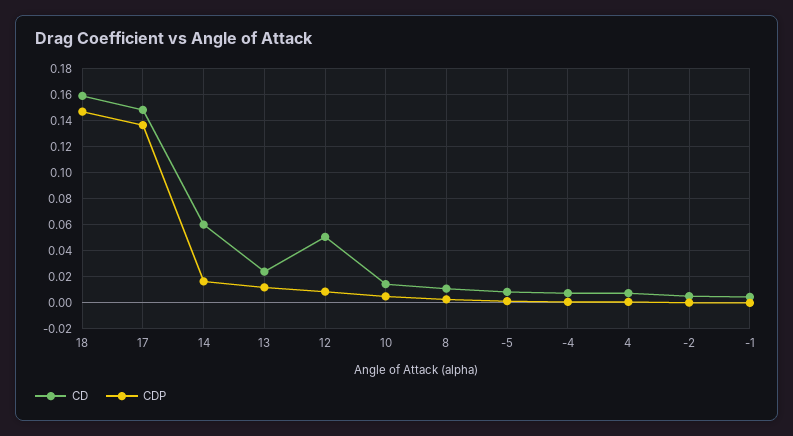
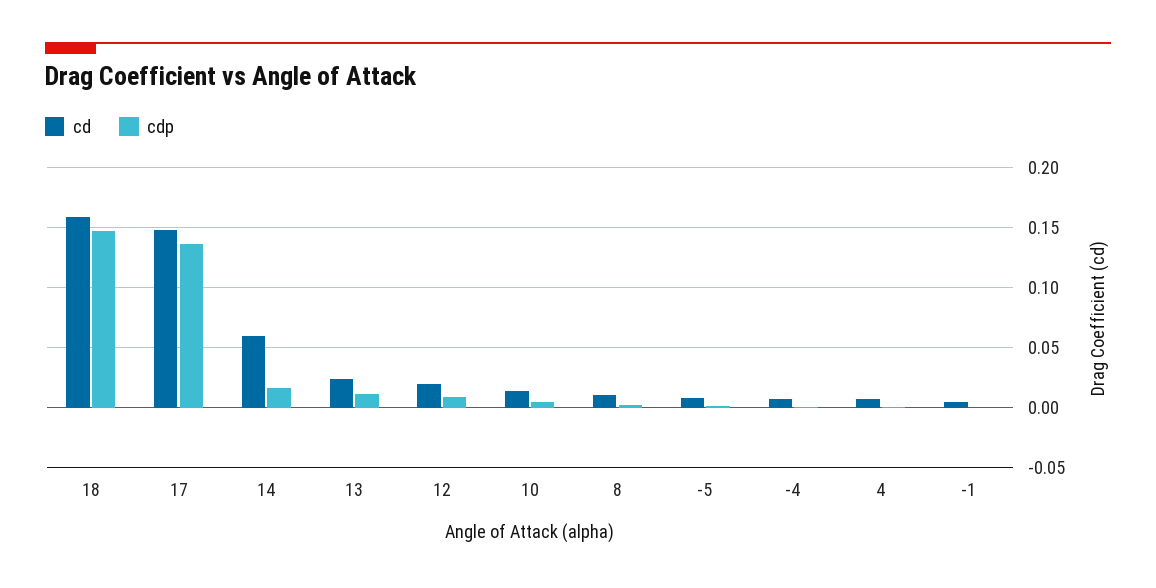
CD, 12: 0.05 -> 0.02
CD, -2: 0.005 -> none
CDP, -2: 0 -> none

